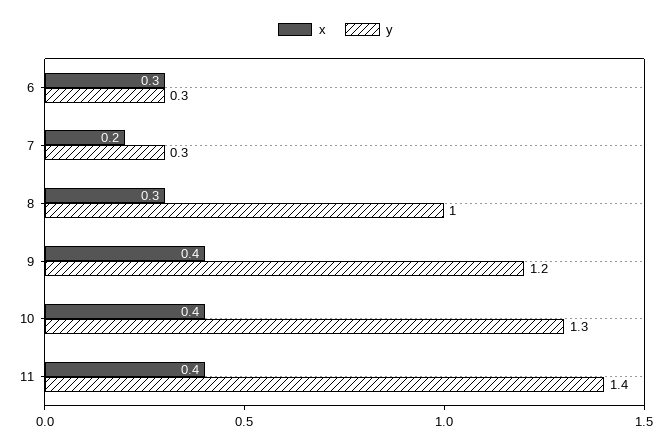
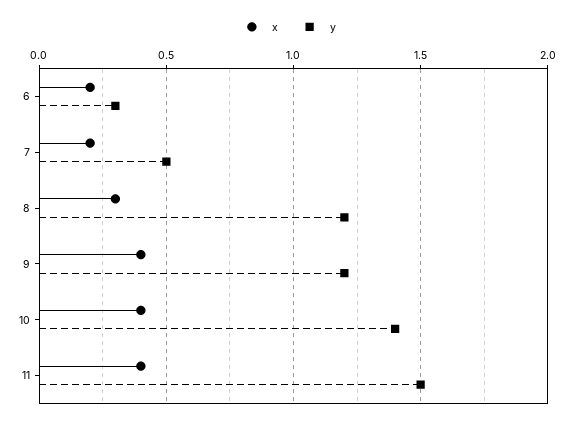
x, 6: 0.3 -> 0.2
y, 7: 0.3 -> 0.5
y, 8: 1 -> 1.2
y, 10: 1.3 -> 1.4
y, 11: 1.4 -> 1.5

